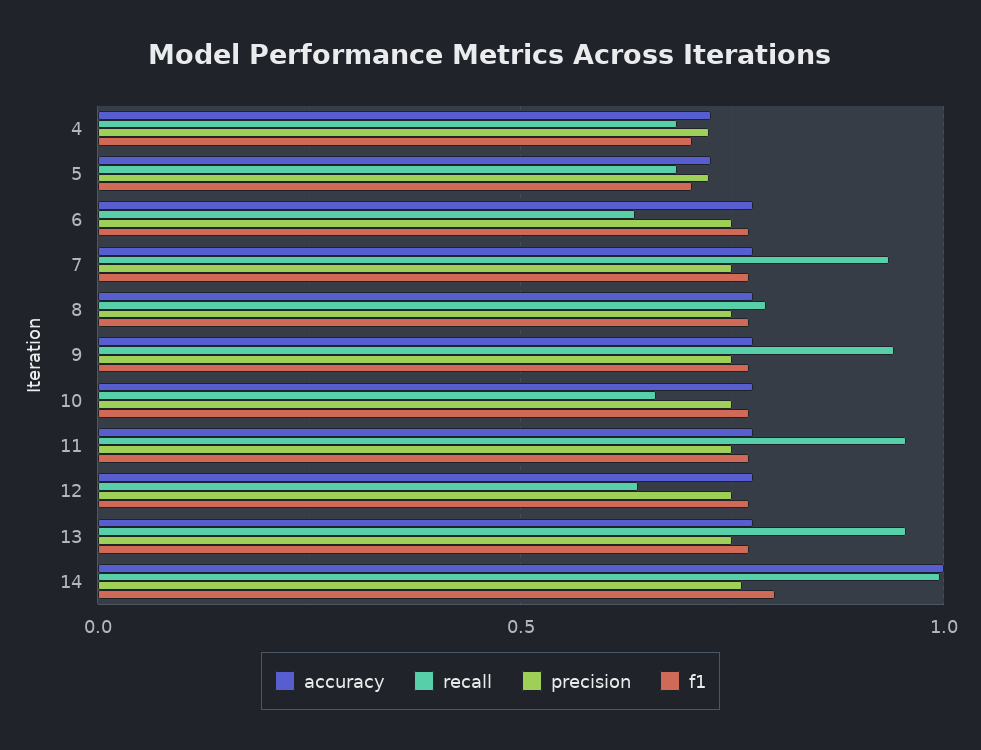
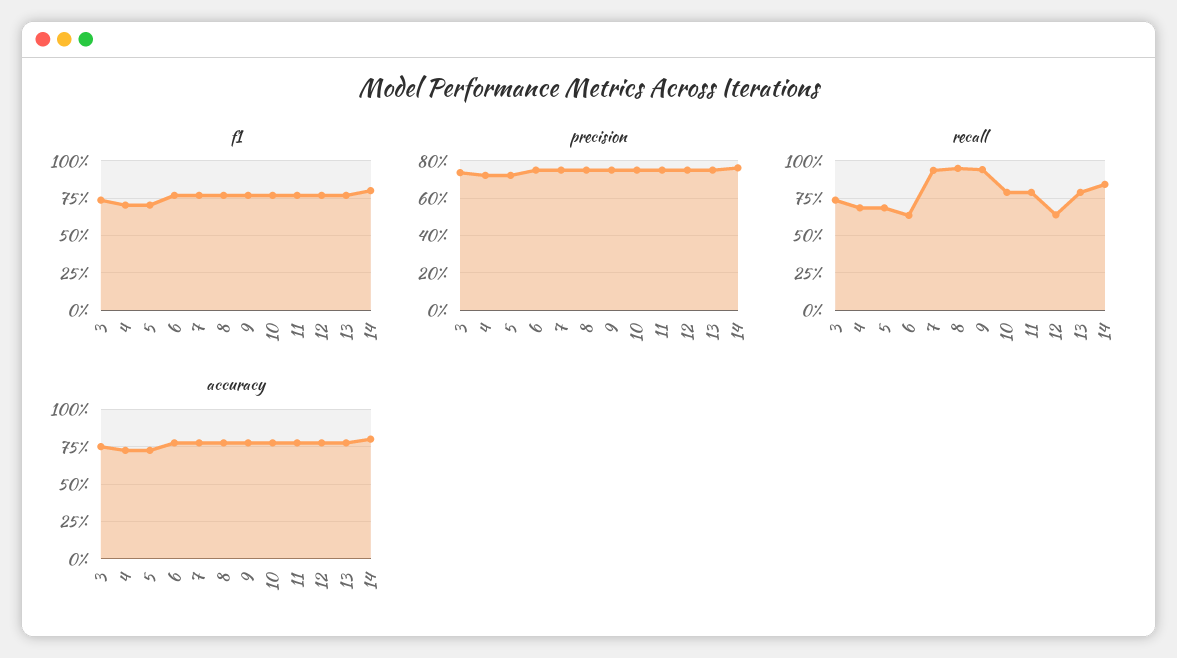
recall, 8: 0.8 -> 0.95
recall, 10: 0.65 -> 0.8
recall, 11: 0.95 -> 0.8
recall, 13: 0.95 -> 0.8
accuracy, 14: 1 -> 0.8
recall, 14: 1 -> 0.85
f1, 3: none -> 0.75
precision, 3: none -> 0.75
recall, 3: none -> 0.75
accuracy, 3: none -> 0.75

